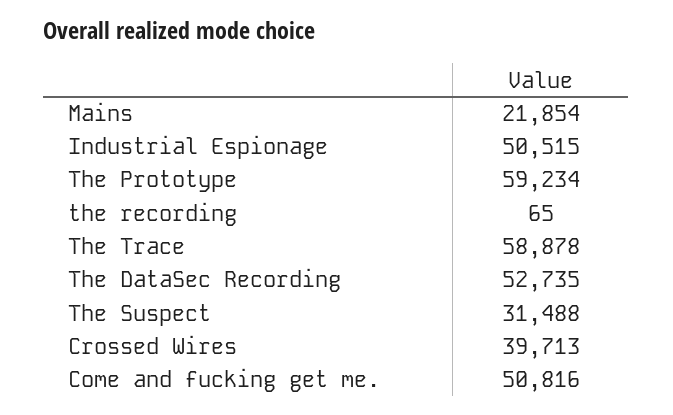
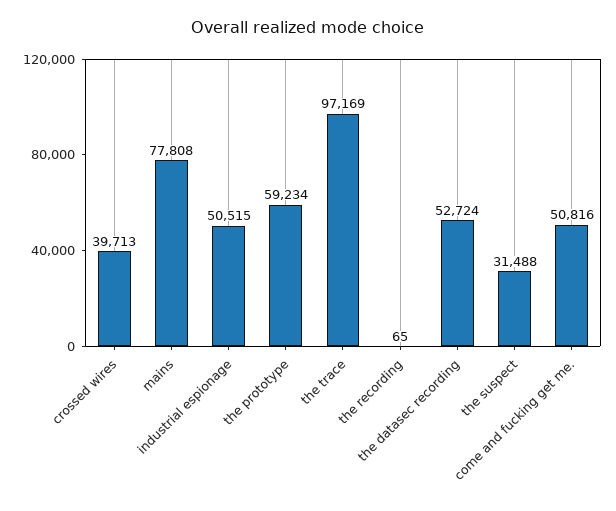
Mains: 21854 -> 77808
The Trace: 58878 -> 97169
The DataSec Recording: 52735 -> 52724

